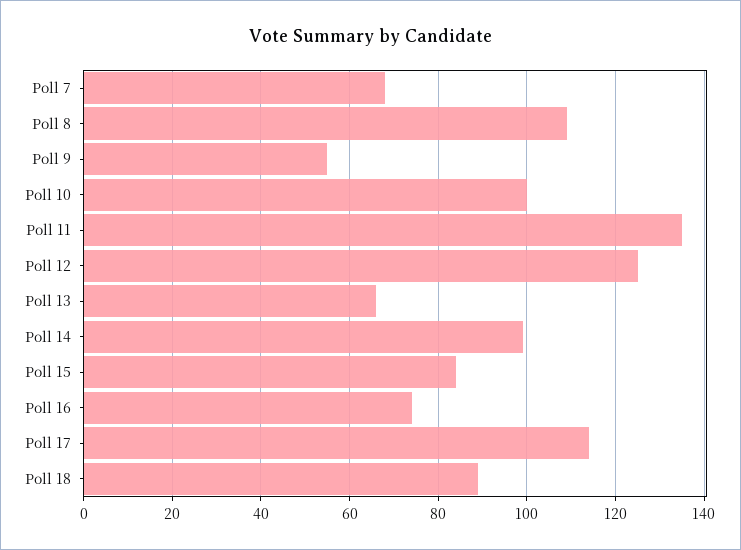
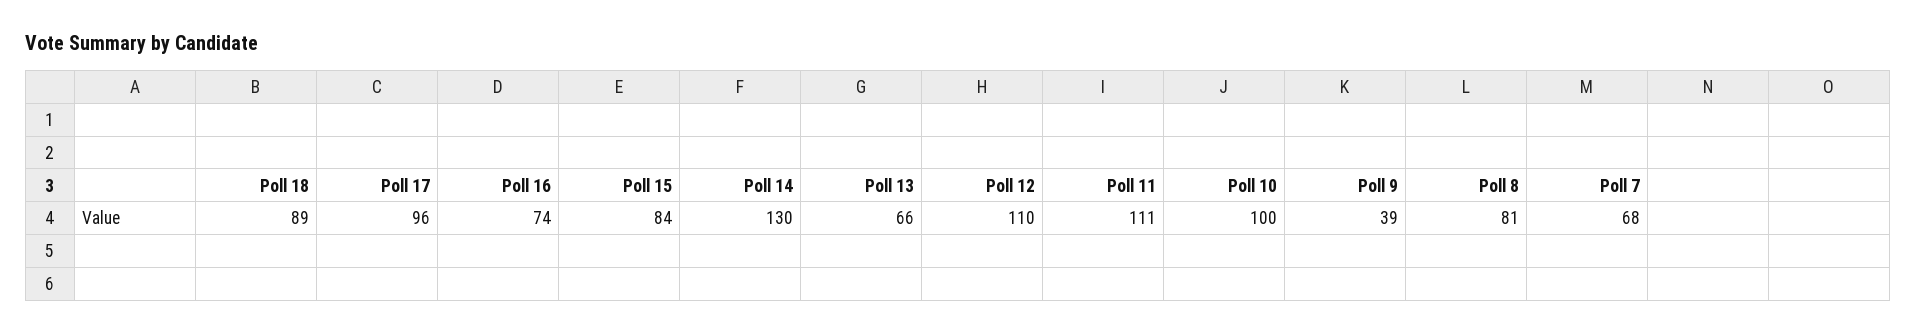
Poll 8: 110 -> 81
Poll 9: 55 -> 39
Poll 11: 135 -> 111
Poll 12: 125 -> 110
Poll 14: 100 -> 130
Poll 17: 115 -> 96

